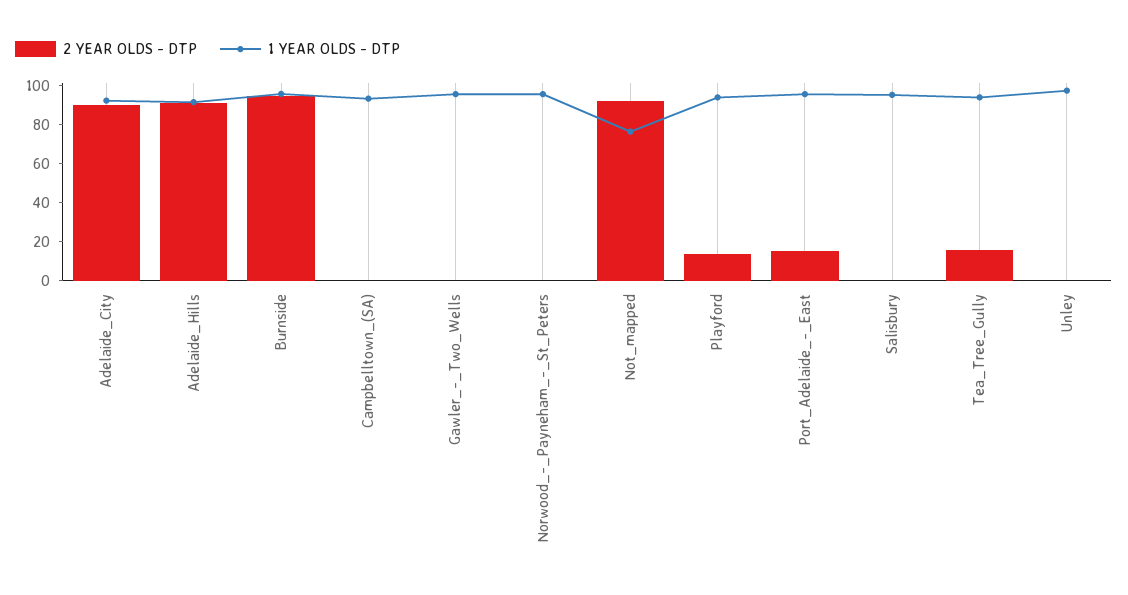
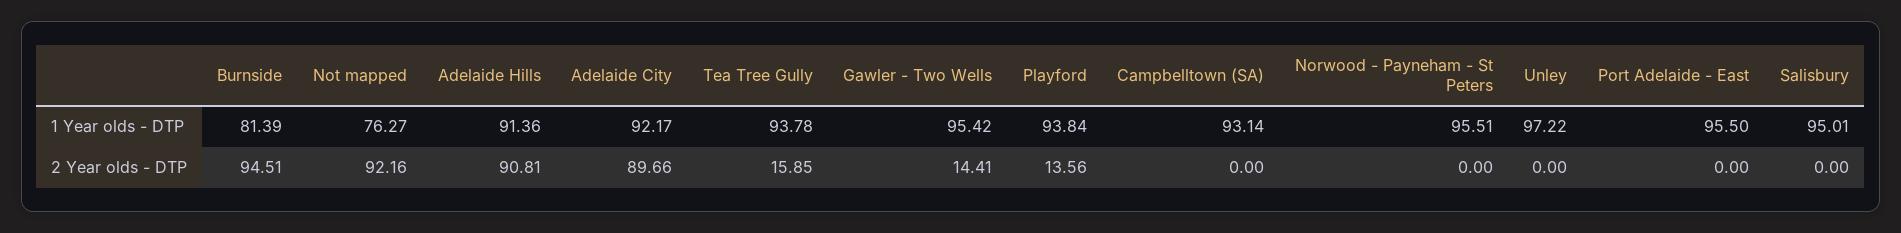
1 YEAR OLDS - DTP, Burnside: 95 -> 81.39
2 YEAR OLDS - DTP, Gawler_-_Two_Wells: 0 -> 14.41
2 YEAR OLDS - DTP, Port_Adelaide_-_East: 15 -> 0

